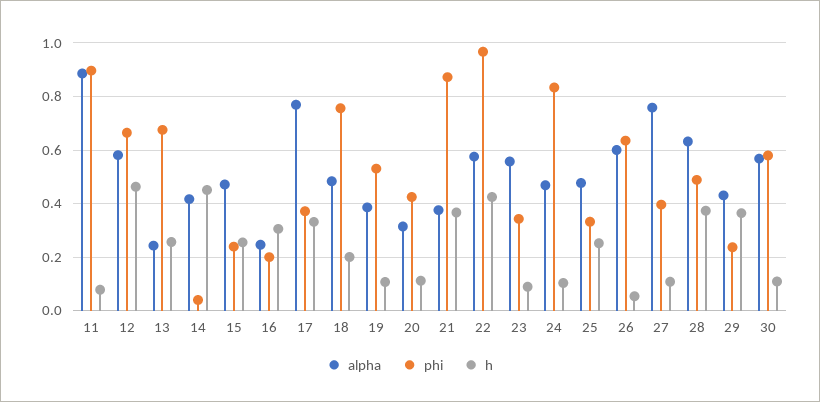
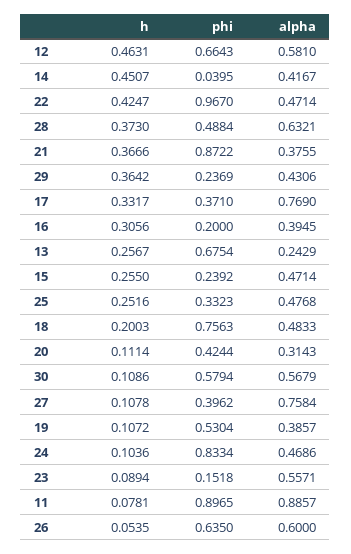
alpha, 16: 0.25 -> 0.3945
alpha, 22: 0.575 -> 0.4714
phi, 23: 0.35 -> 0.1518

